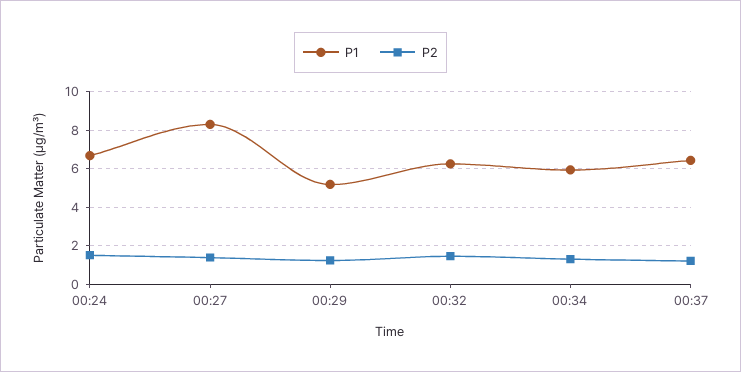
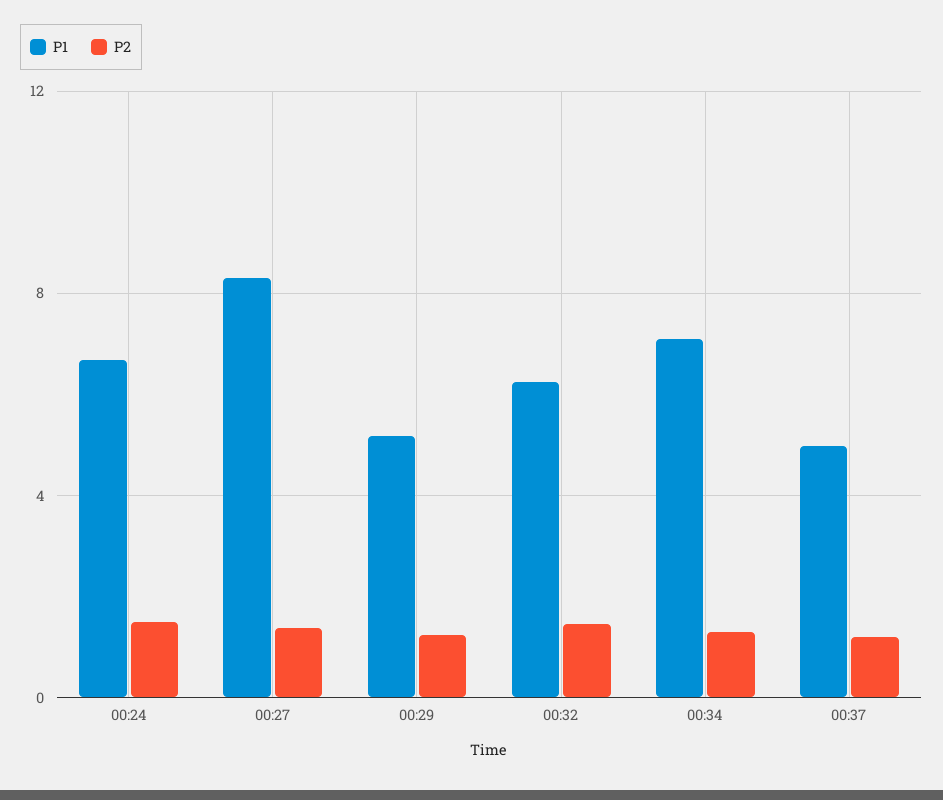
P1, 00:34: 6 -> 7
P1, 00:37: 6.5 -> 5

